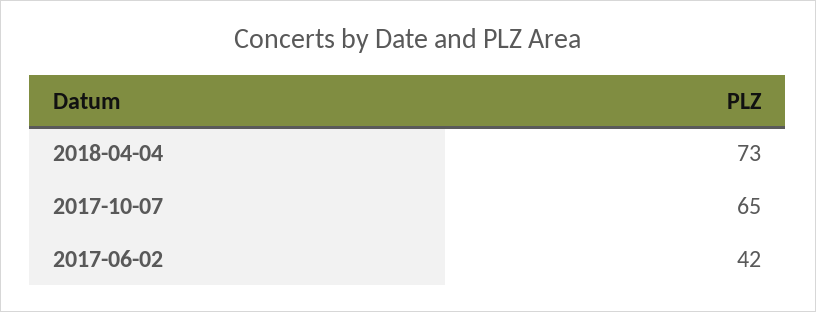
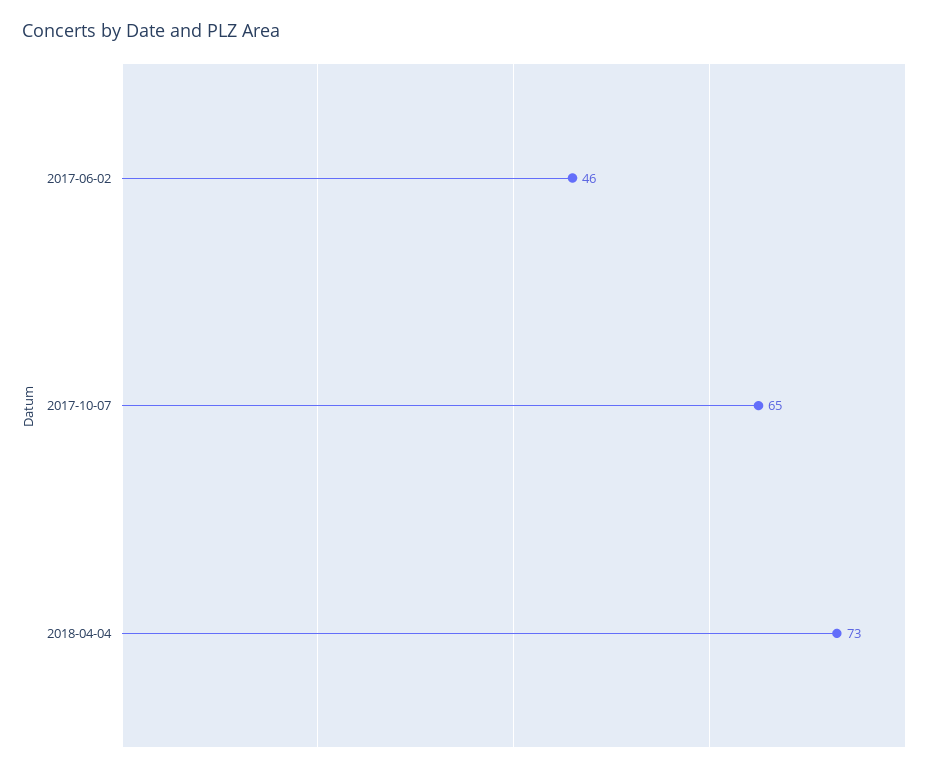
2017-06-02: 42 -> 46

